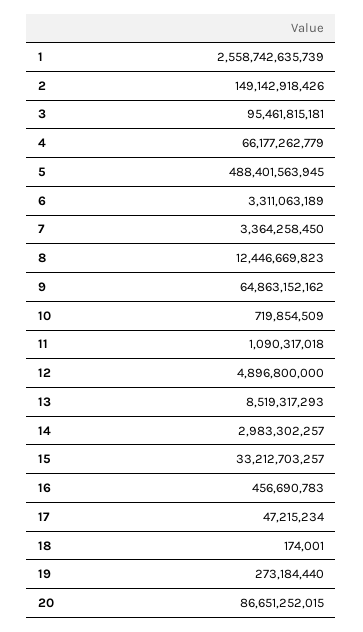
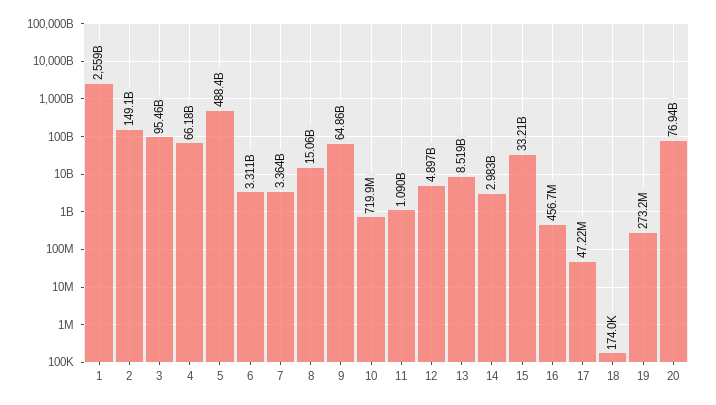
8: 12446669823 -> 15060000000
20: 86651252015 -> 76940000000

